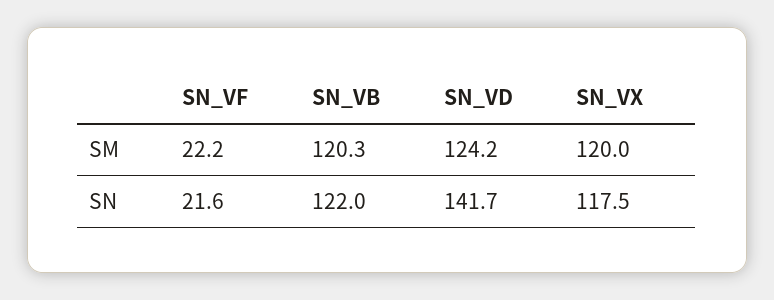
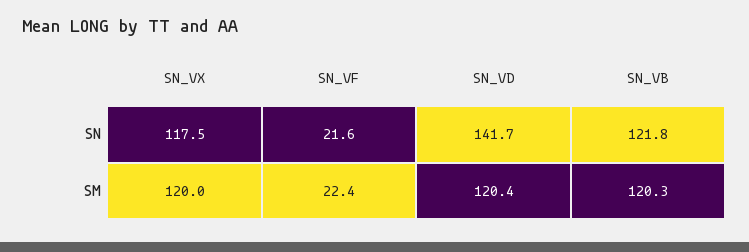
SN_VF, SM: 22.2 -> 22.4
SN_VD, SM: 124.2 -> 120.4
SN_VB, SN: 122 -> 121.8

